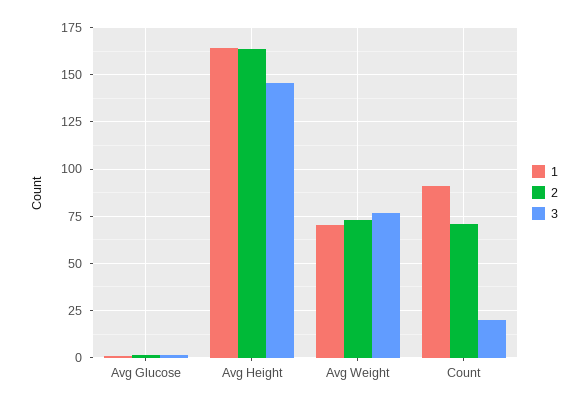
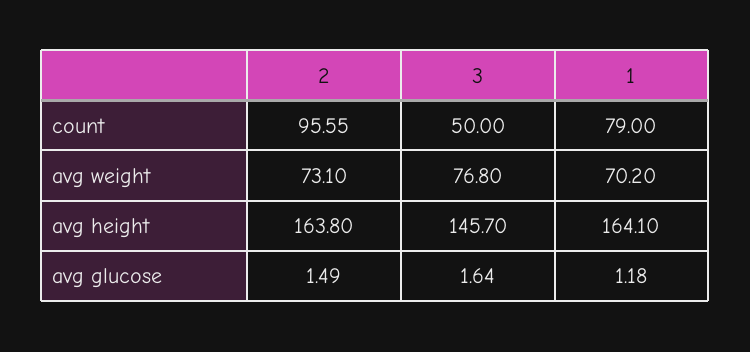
1, Count: 90 -> 79
2, Count: 70 -> 95.55
3, Count: 20 -> 50

